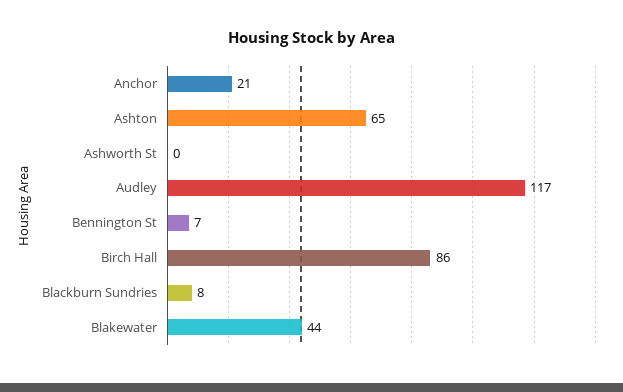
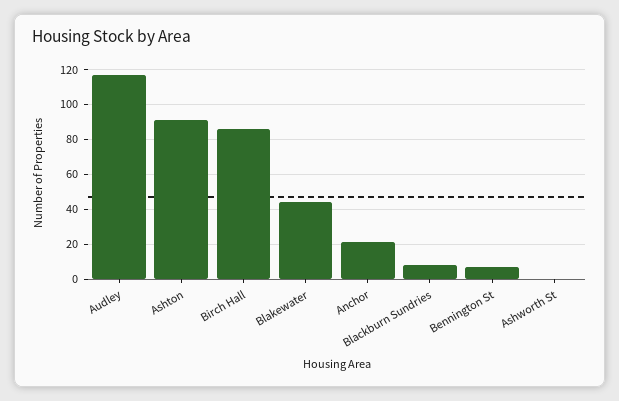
Ashton: 65 -> 90

